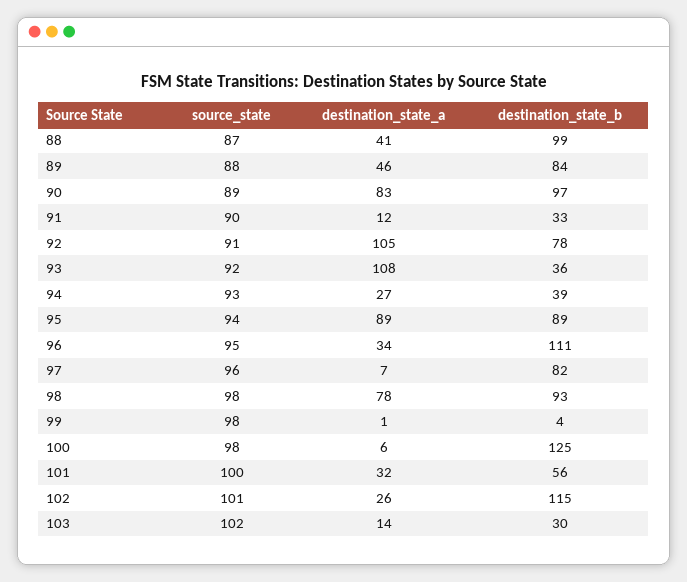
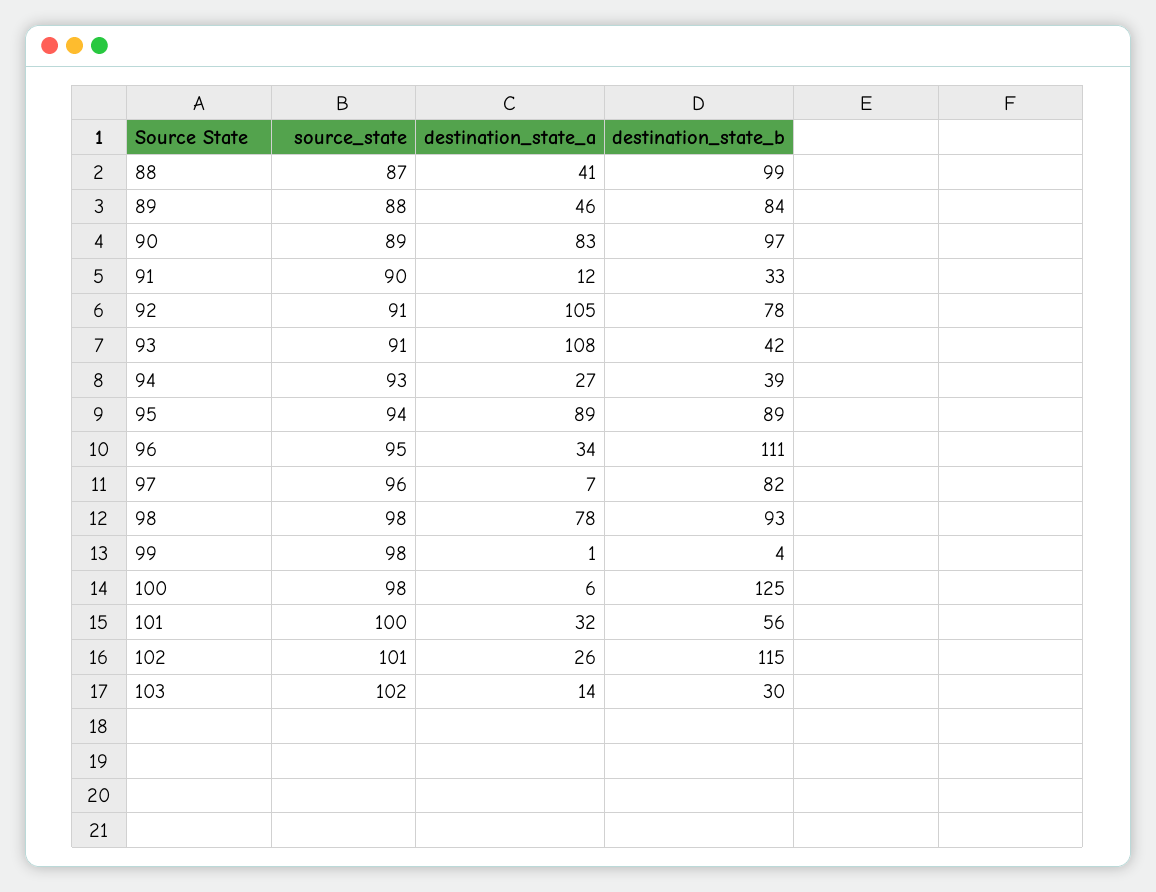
source_state, 93: 92 -> 91
destination_state_b, 93: 36 -> 42

